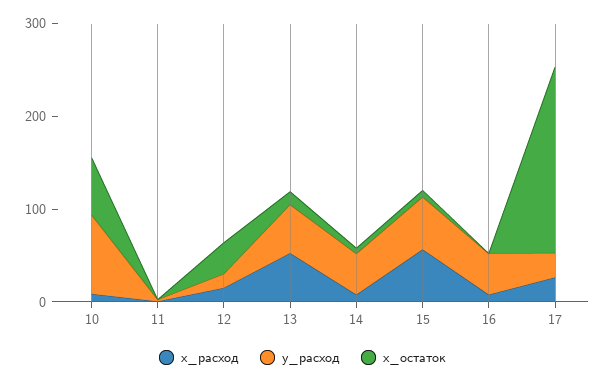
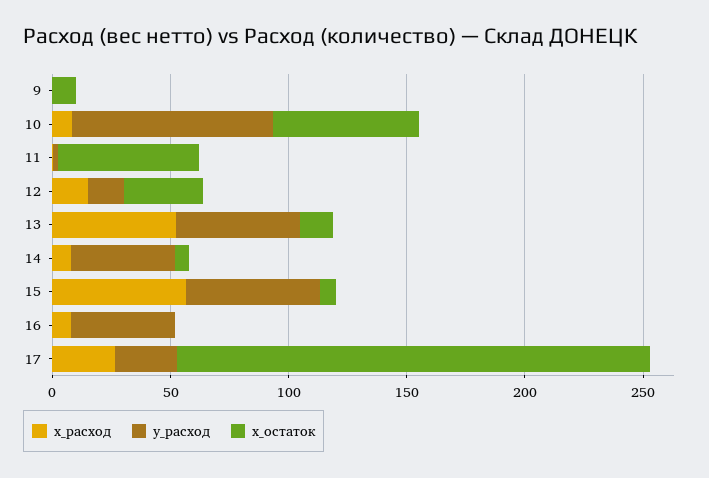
x_остаток, 11: 0 -> 60
x_расход, 9: none -> 0
y_расход, 9: none -> 0
x_остаток, 9: none -> 10

